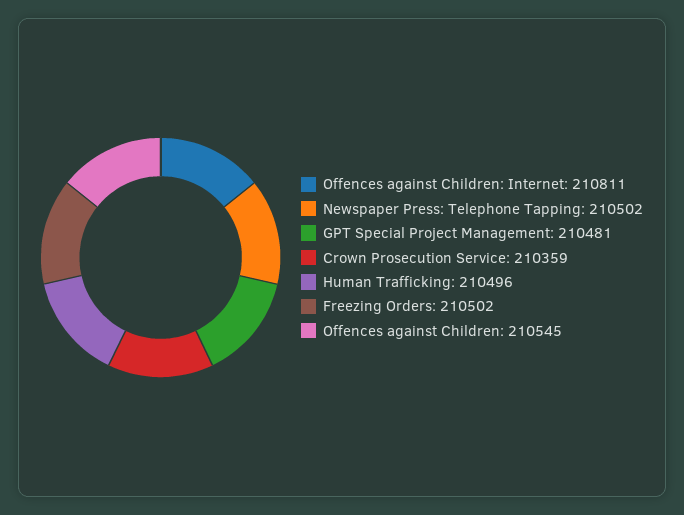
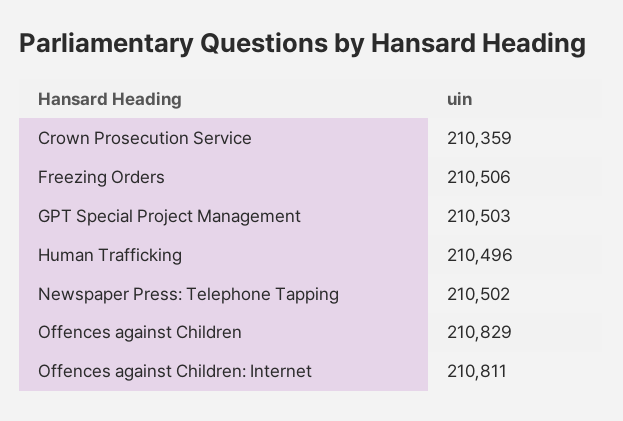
GPT Special Project Management: 210481 -> 210503
Freezing Orders: 210502 -> 210506
Offences against Children: 210545 -> 210829

